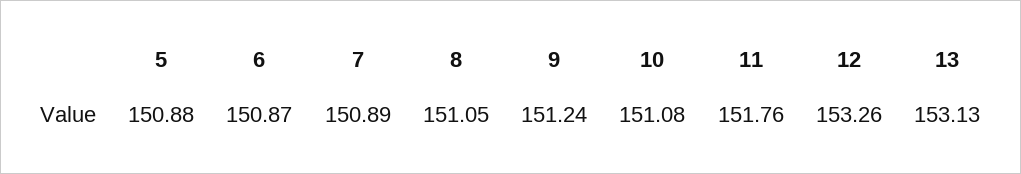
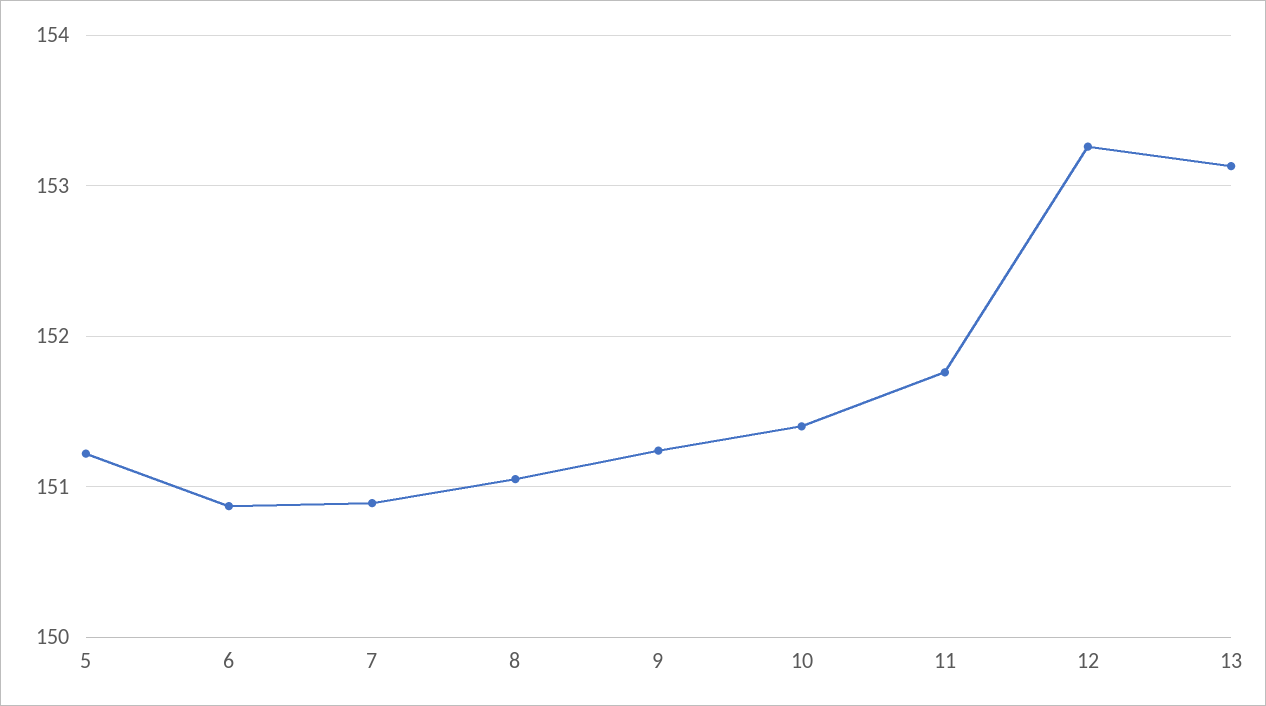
5: 150.88 -> 151.2
10: 151.08 -> 151.4

